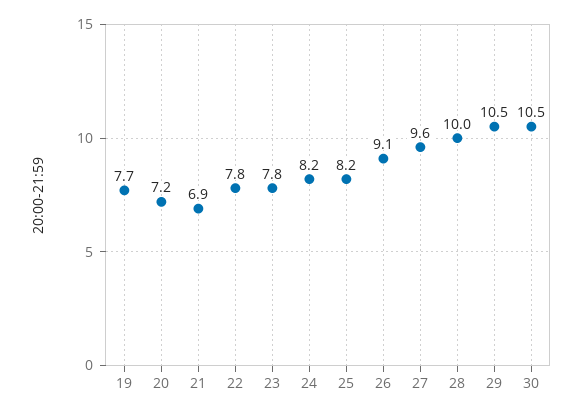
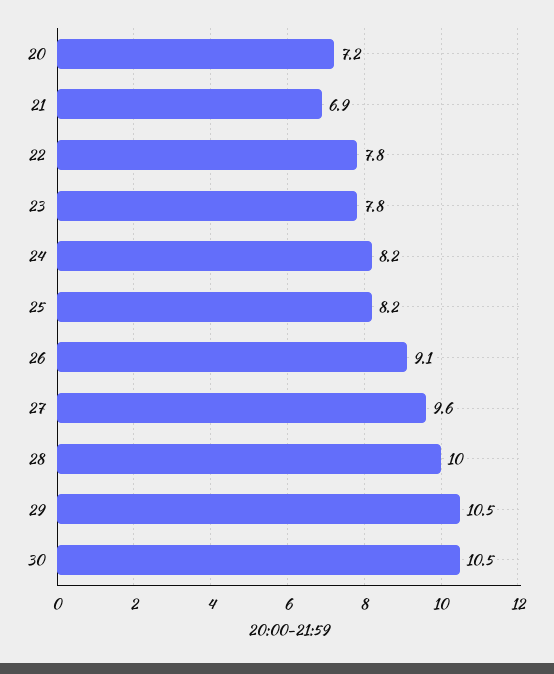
19: 7.7 -> none

